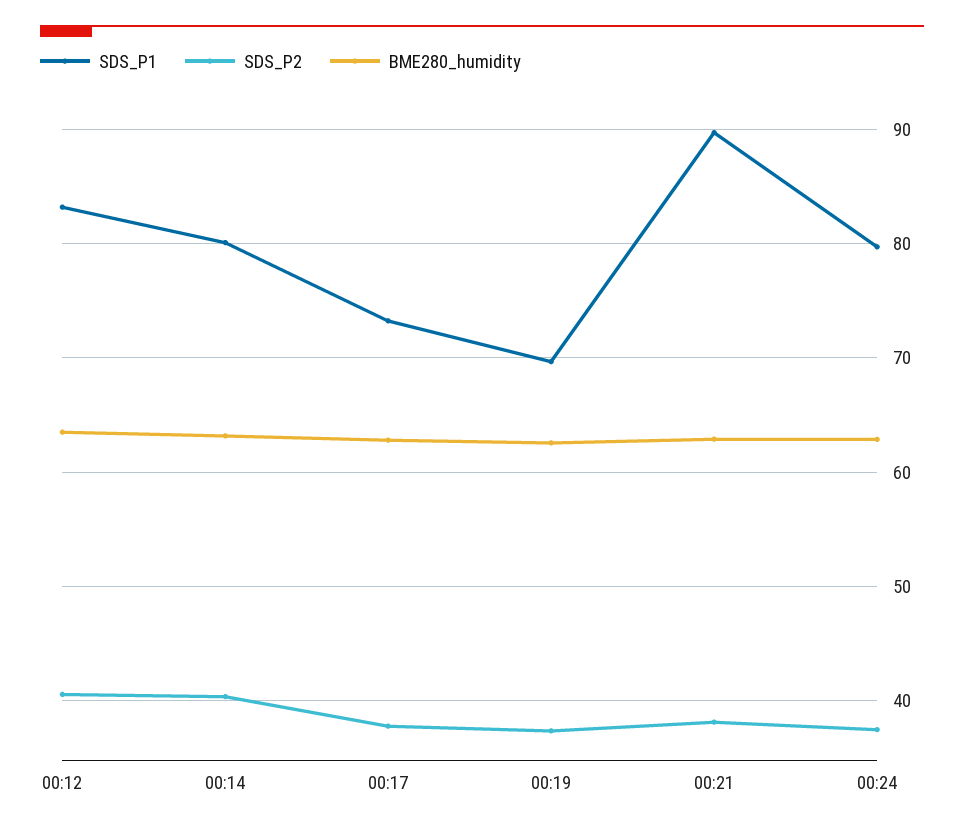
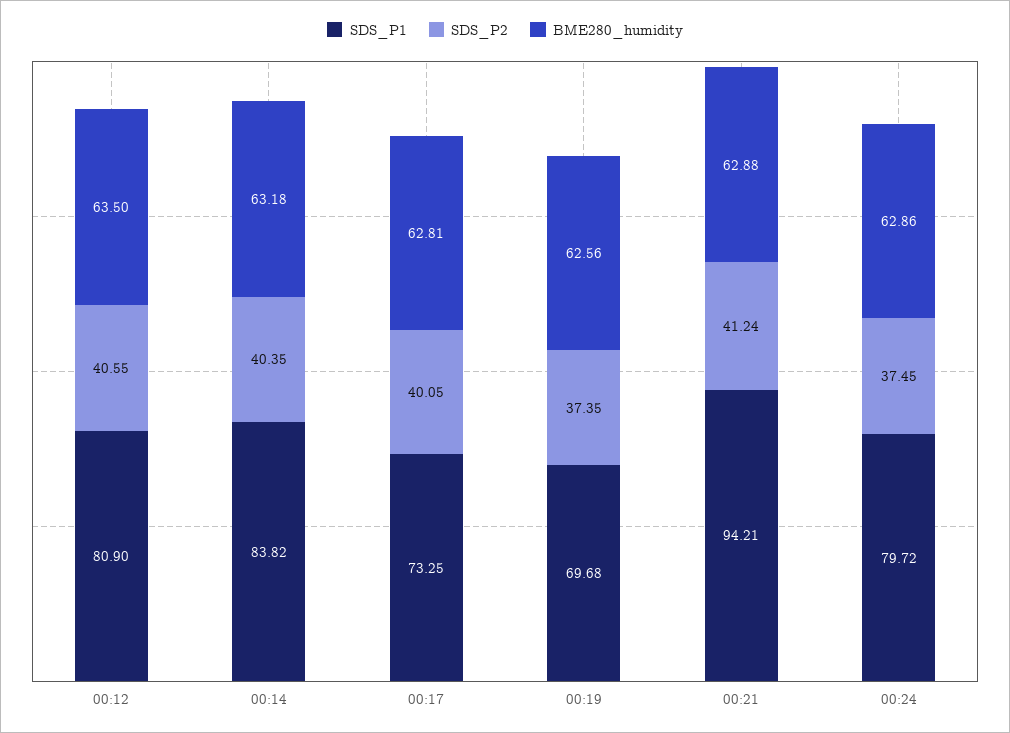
SDS_P1, 00:12: 83 -> 80.9
SDS_P1, 00:14: 80 -> 83.82
SDS_P2, 00:17: 38 -> 40.05
SDS_P1, 00:21: 90 -> 94.21
SDS_P2, 00:21: 38 -> 41.24

